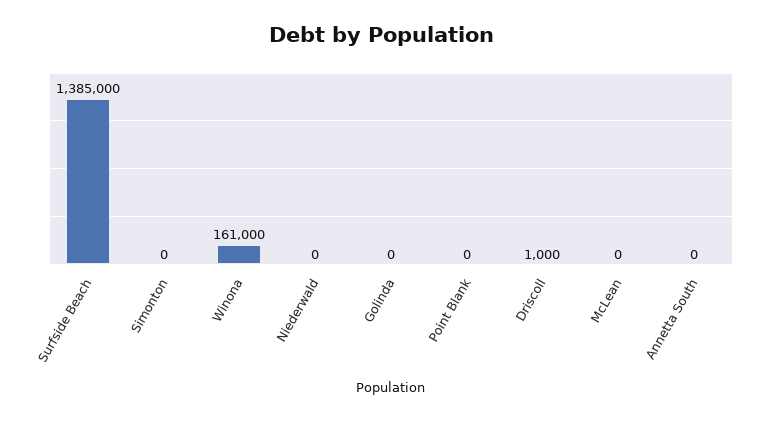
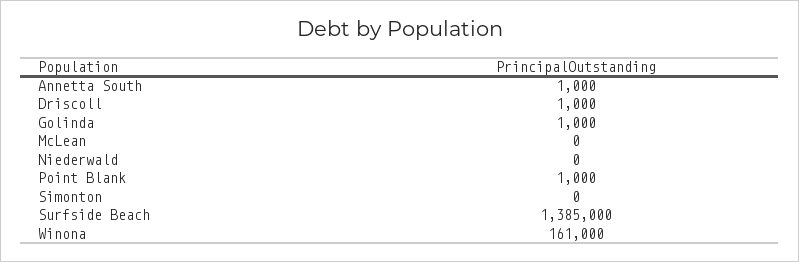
Golinda: 0 -> 1000
Point Blank: 0 -> 1000
Annetta South: 0 -> 1000

